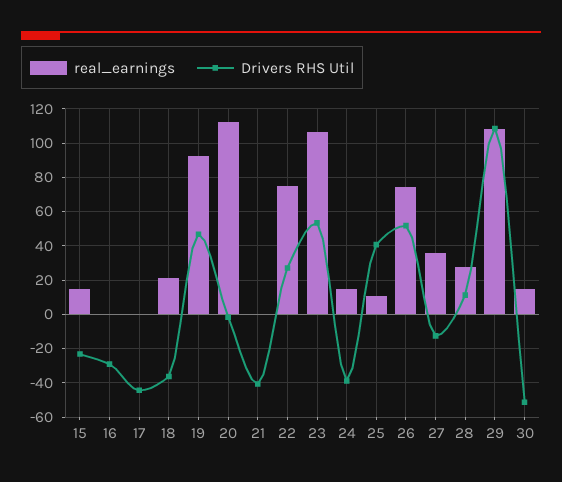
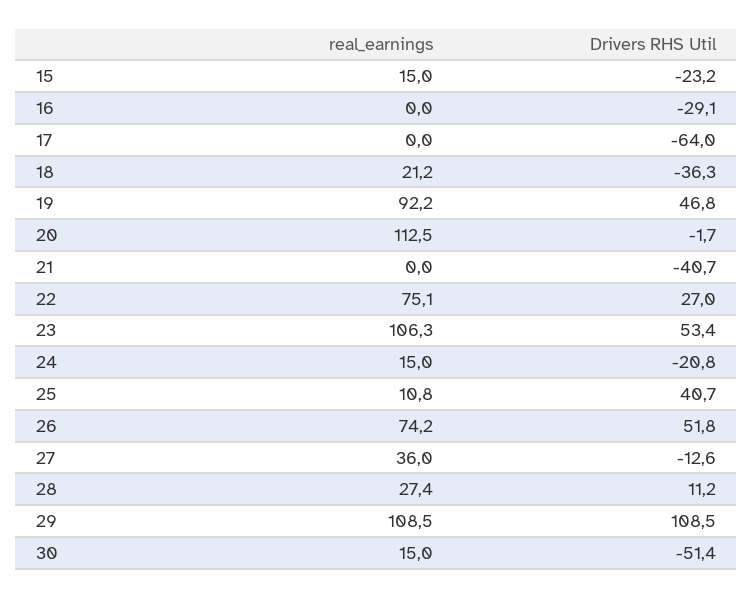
Drivers RHS Util, 17: -45 -> -64
Drivers RHS Util, 24: -40 -> -20.8

